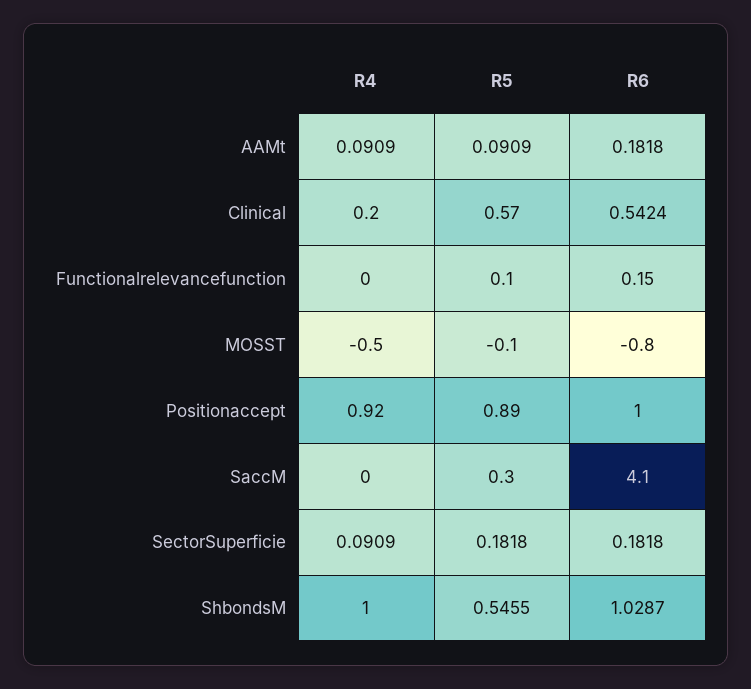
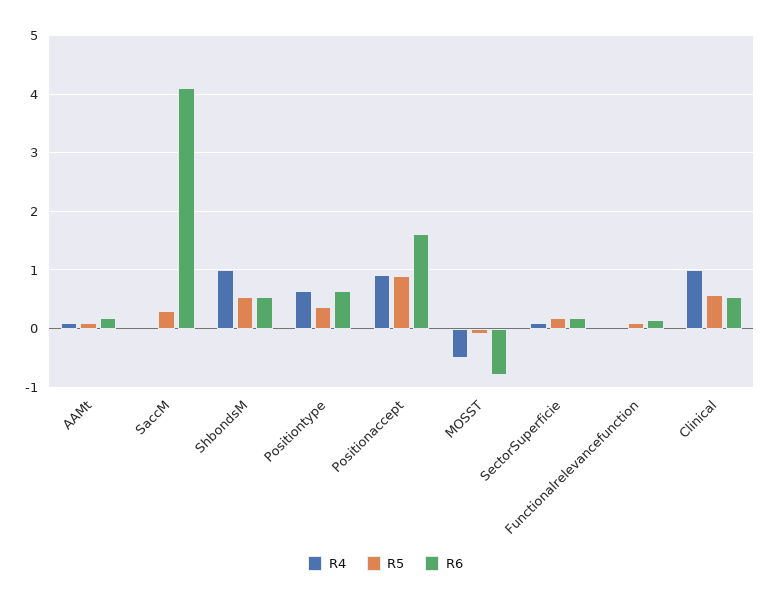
R4, Clinical: 0.2 -> 1
R6, Positionaccept: 1 -> 1.6
R6, ShbondsM: 1.0287 -> 0.6
R4, Positiontype: none -> 0.6
R5, Positiontype: none -> 0.4
R6, Positiontype: none -> 0.6

